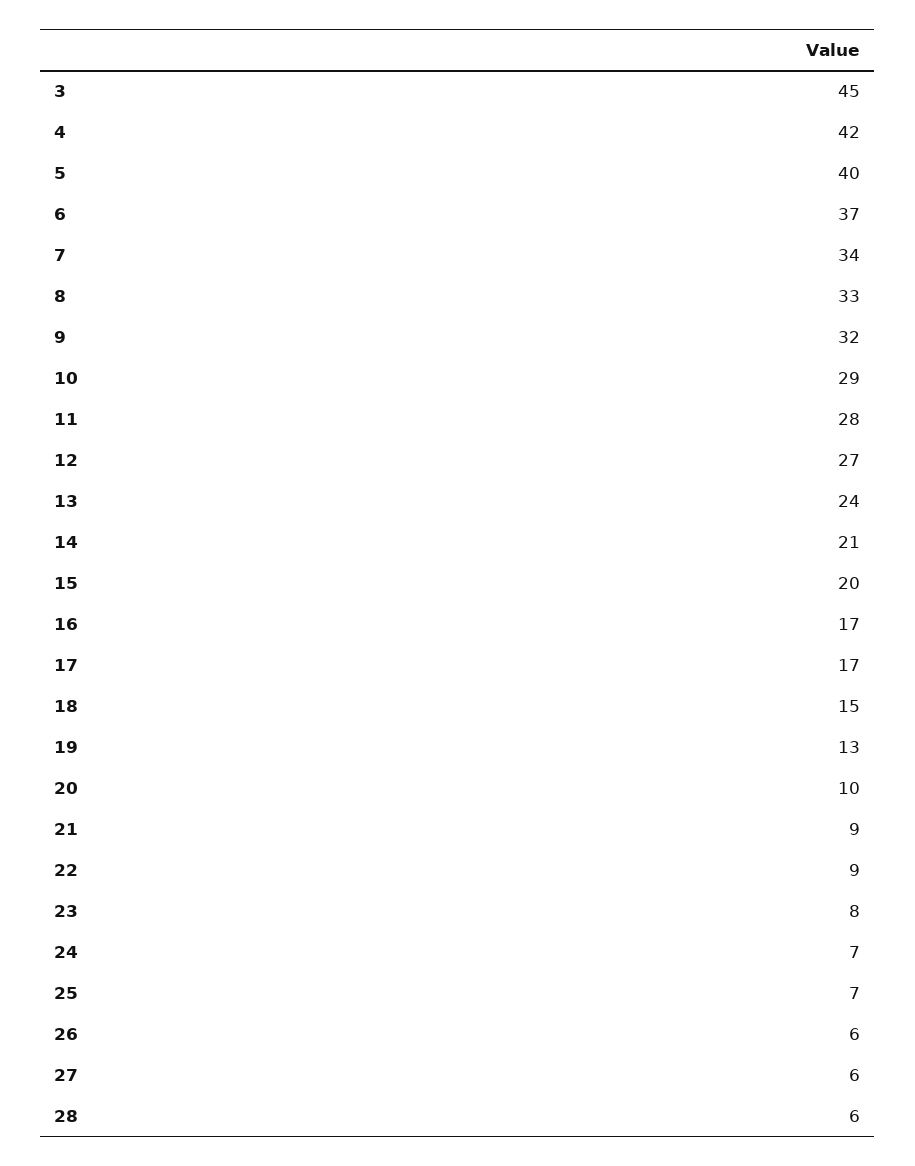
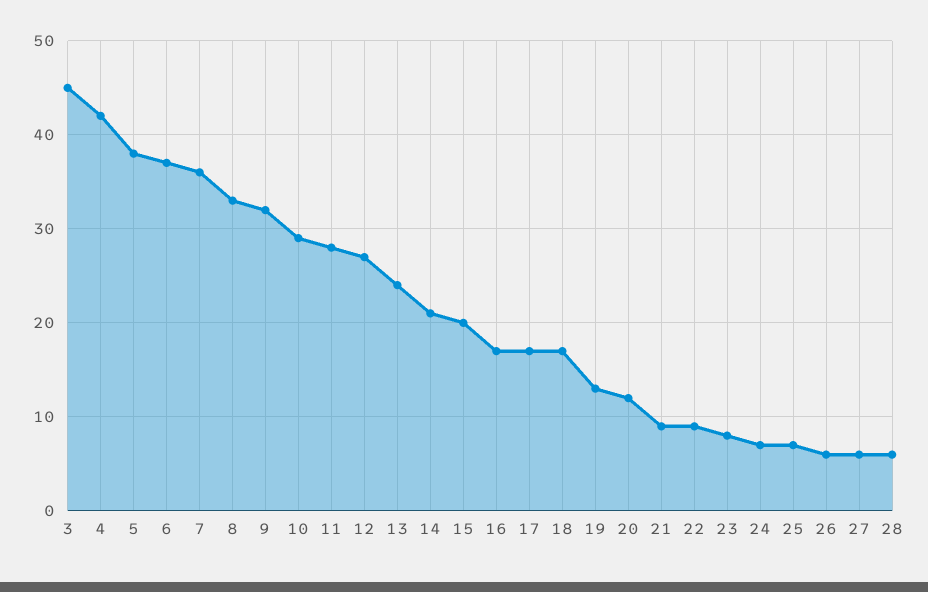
5: 40 -> 38
7: 34 -> 36
18: 15 -> 17
20: 10 -> 12

